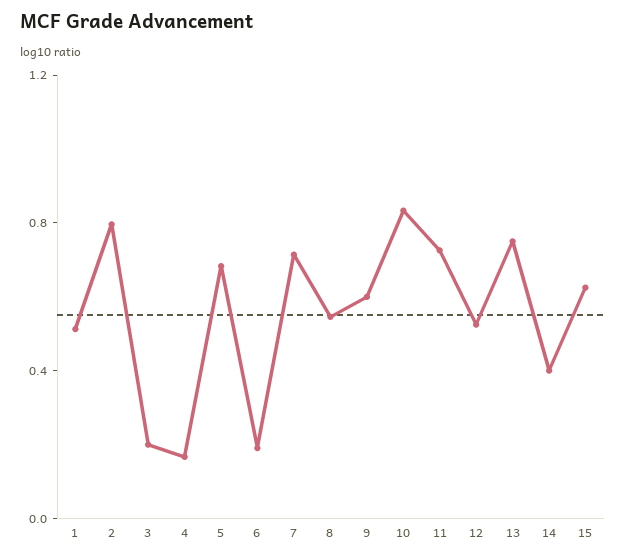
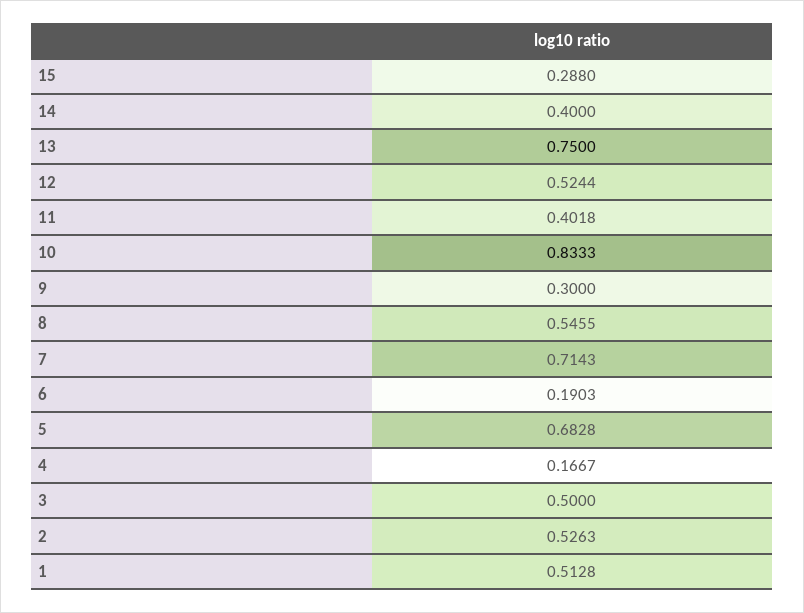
2: 0.8 -> 0.5263
3: 0.2 -> 0.5
9: 0.6 -> 0.3
11: 0.7 -> 0.4018
15: 0.6 -> 0.288

